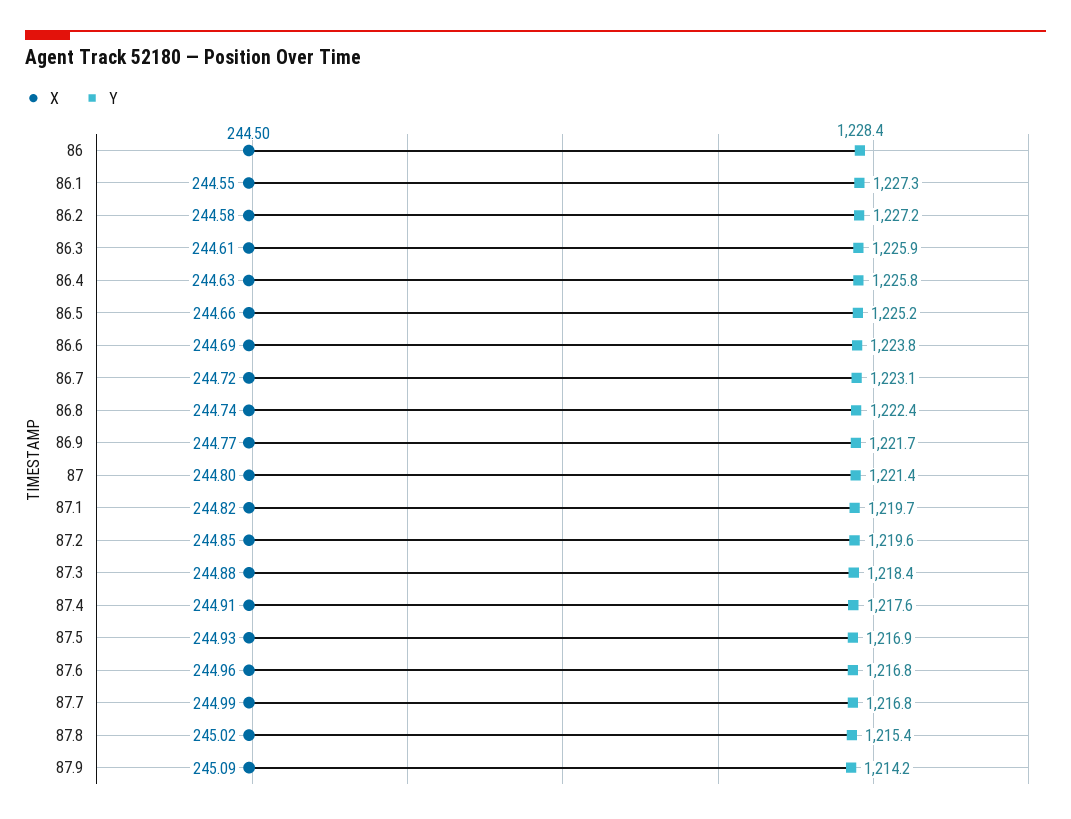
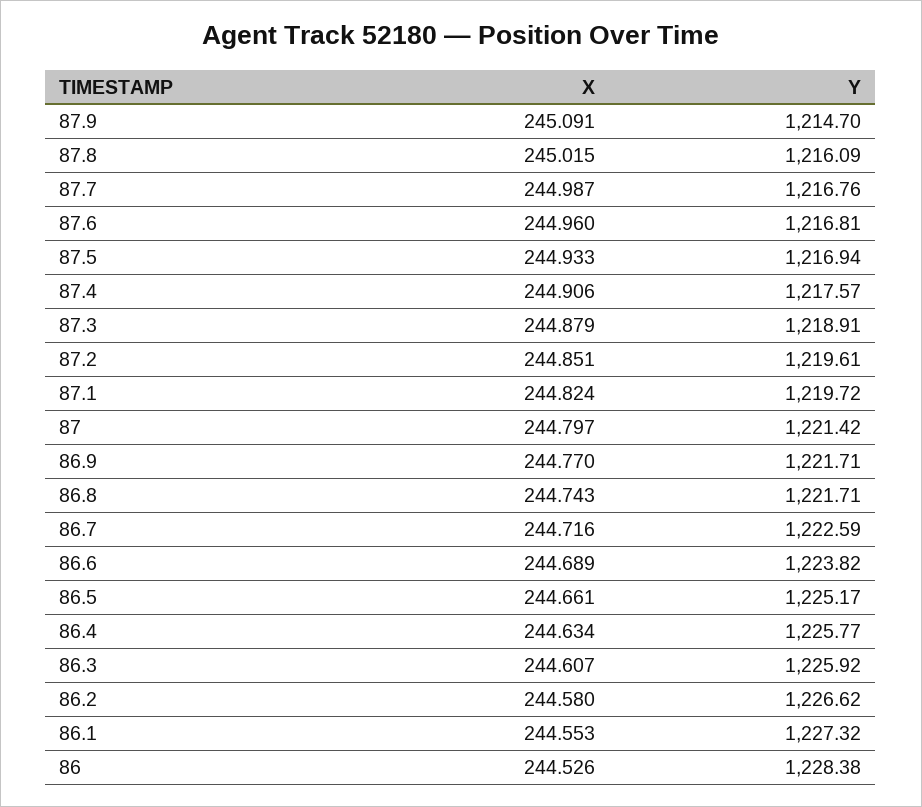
X, 86: 244.5 -> 244.526
Y, 86.2: 1227.2 -> 1226.62
Y, 86.7: 1223.1 -> 1222.59
Y, 86.8: 1222.4 -> 1221.71
Y, 87.3: 1218.4 -> 1218.91
Y, 87.8: 1215.4 -> 1216.09
Y, 87.9: 1214.2 -> 1214.7

